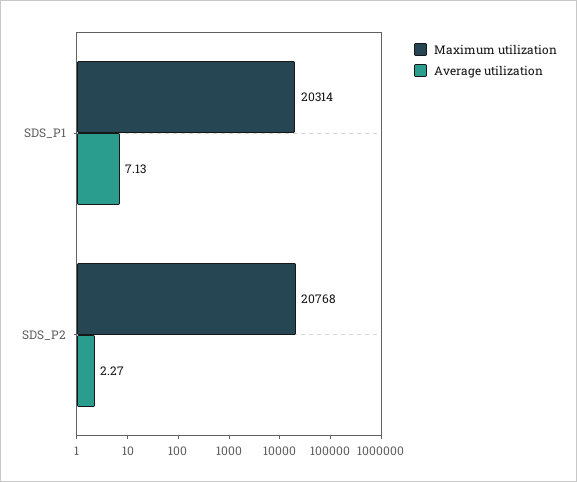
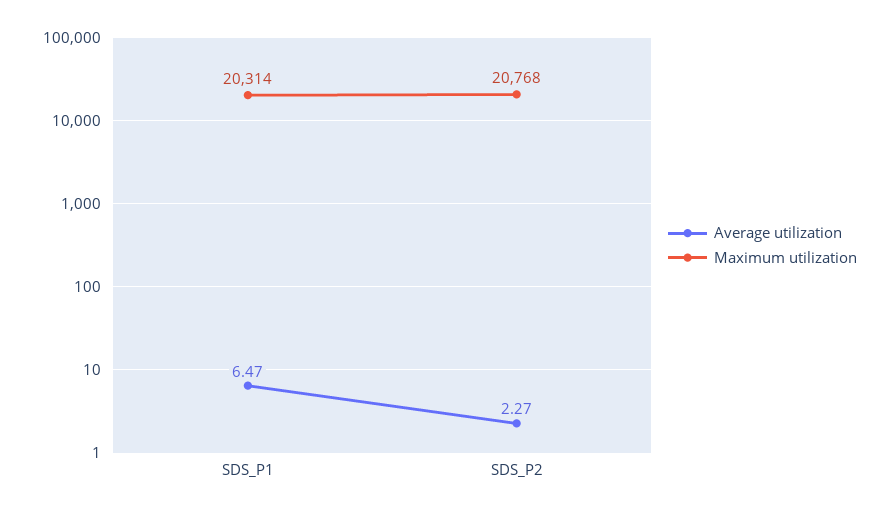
Average utilization, SDS_P1: 7.13 -> 6.47

